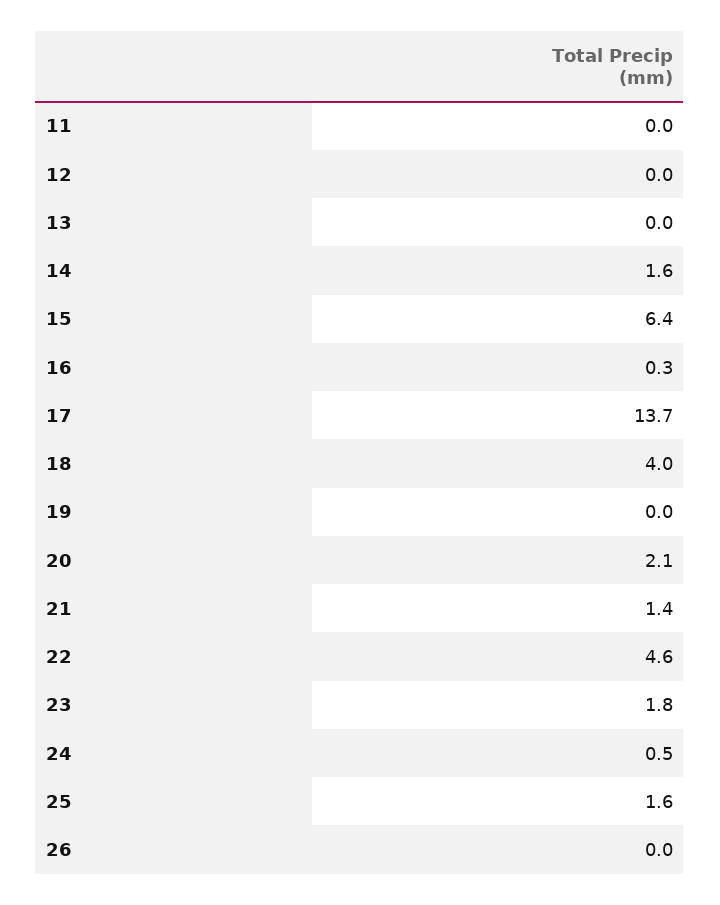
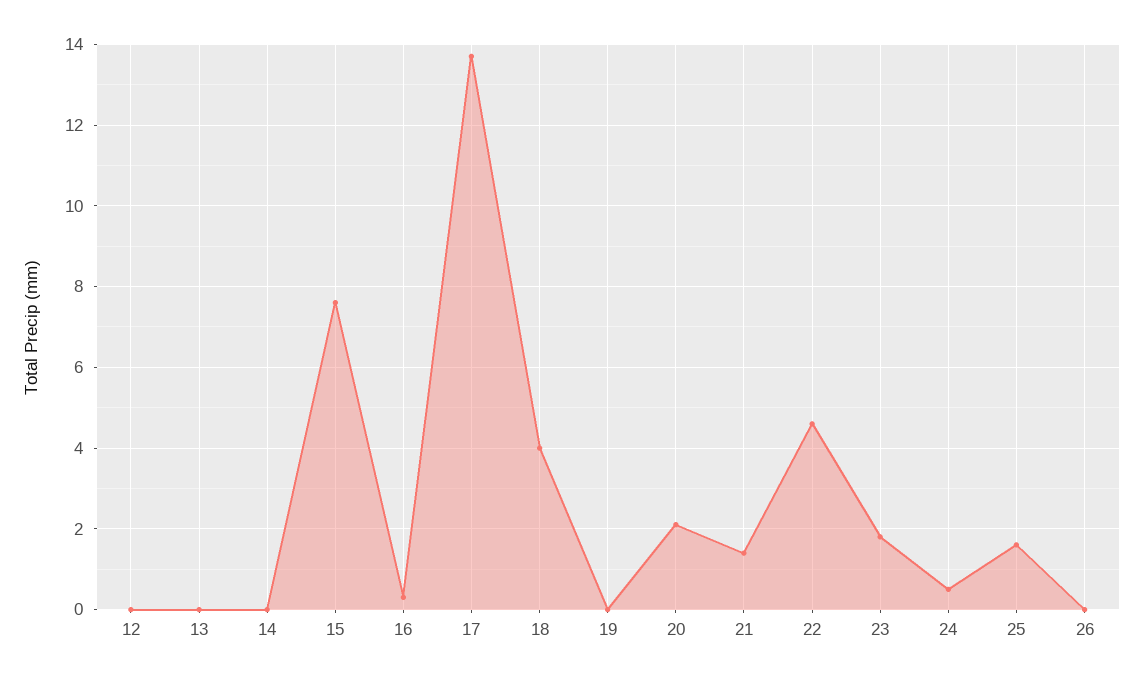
11: 0 -> none
14: 1.6 -> 0
15: 6.4 -> 7.5

